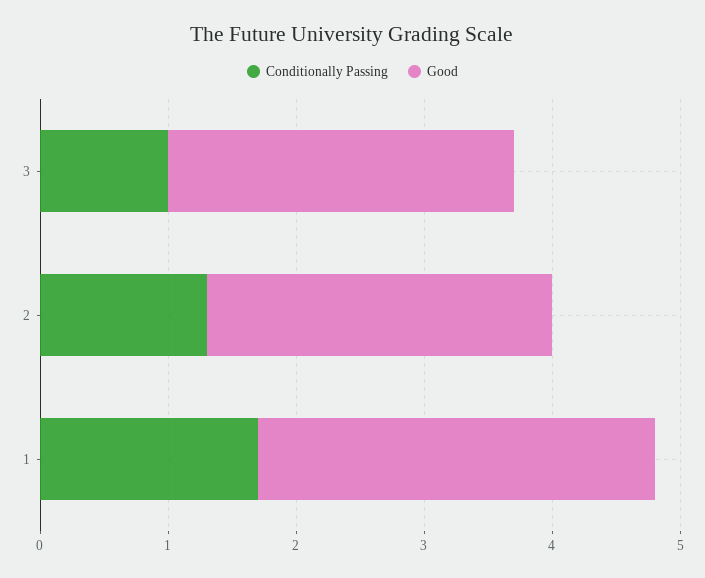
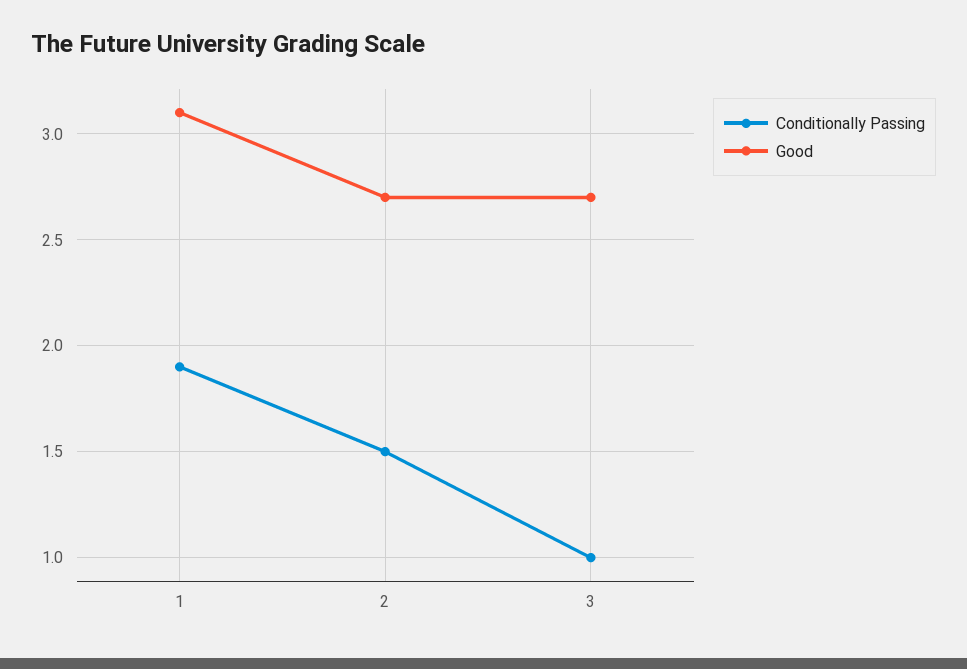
Conditionally Passing, 2: 1.3 -> 1.5
Conditionally Passing, 1: 1.7 -> 1.9

